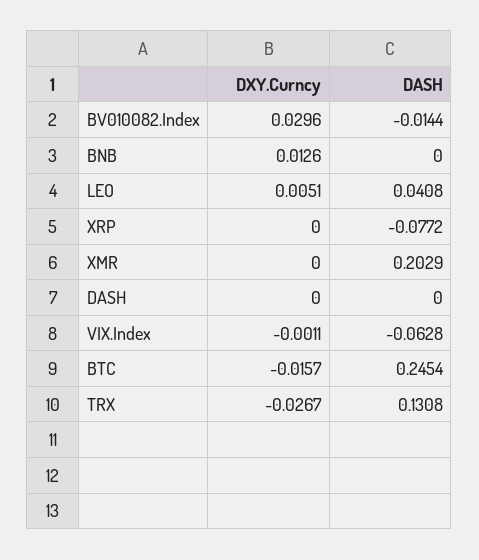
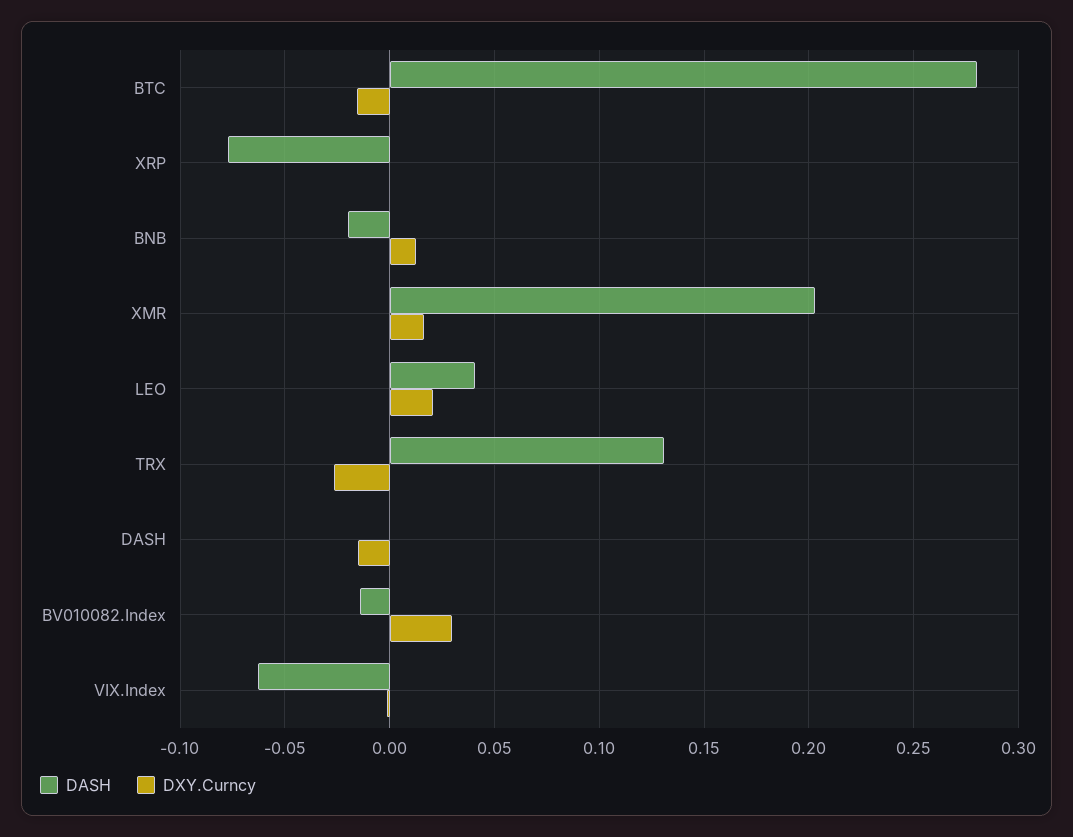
DASH, BNB: 0 -> -0.02
DXY.Curncy, LEO: 0.0051 -> 0.02
DXY.Curncy, XMR: 0 -> 0.015
DXY.Curncy, DASH: 0 -> -0.015
DASH, BTC: 0.2454 -> 0.28

